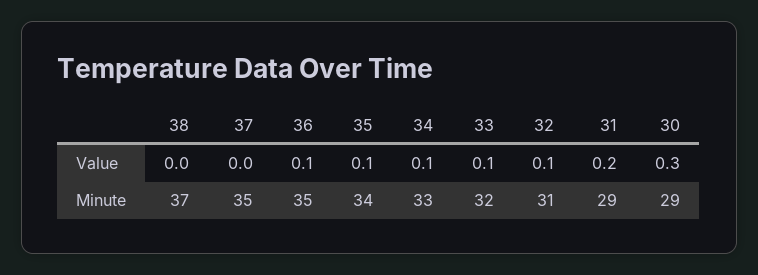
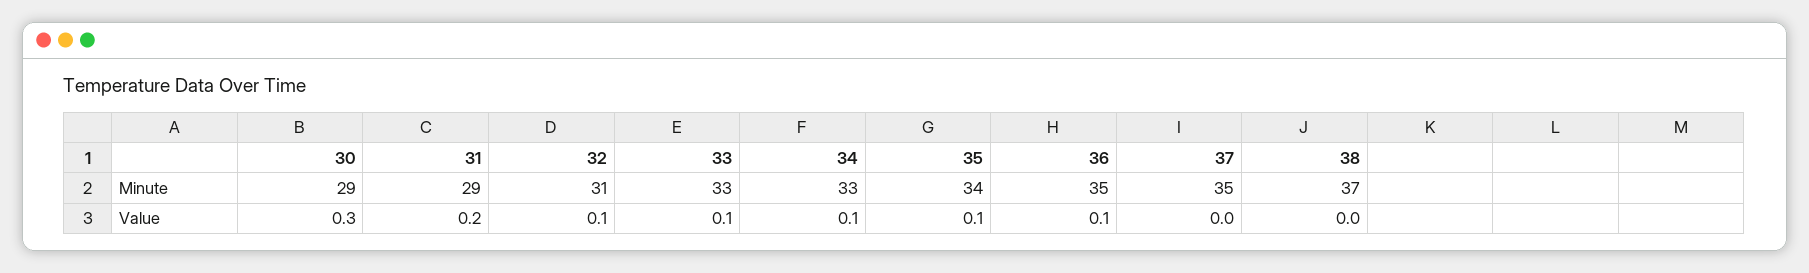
33, Minute: 32 -> 33

